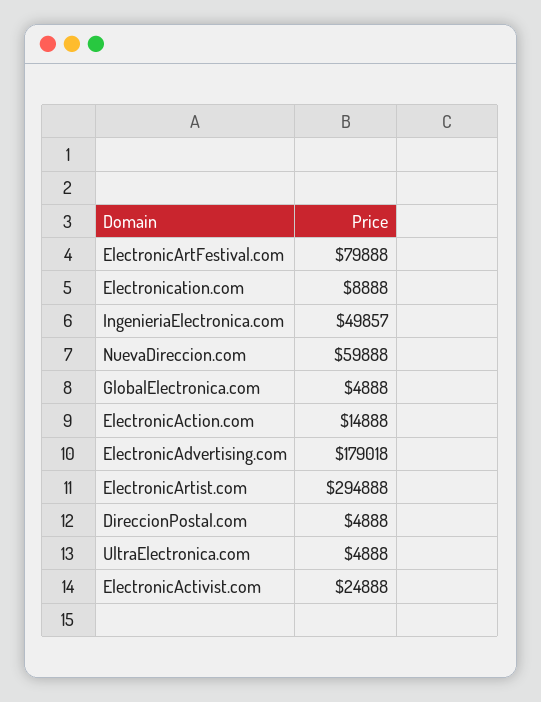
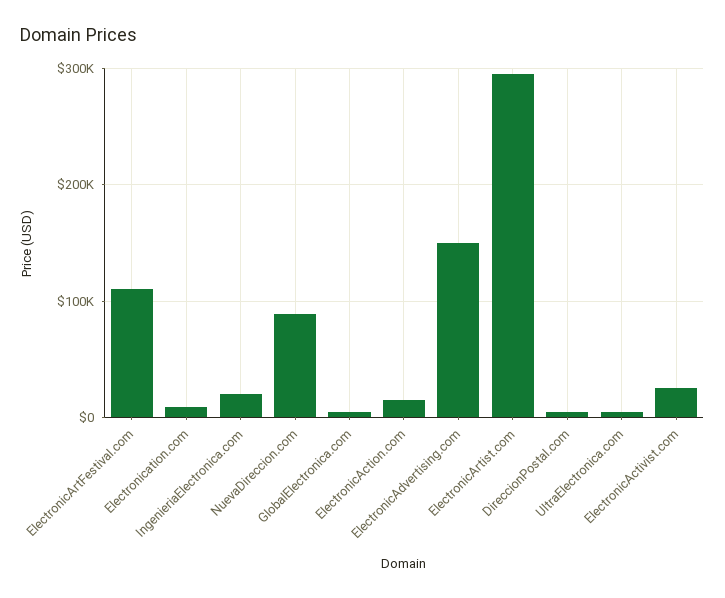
ElectronicArtFestival.com: 79888 -> 110000
IngenieriaElectronica.com: 49857 -> 20000
NuevaDireccion.com: 59888 -> 90000
ElectronicAdvertising.com: 179018 -> 150000

